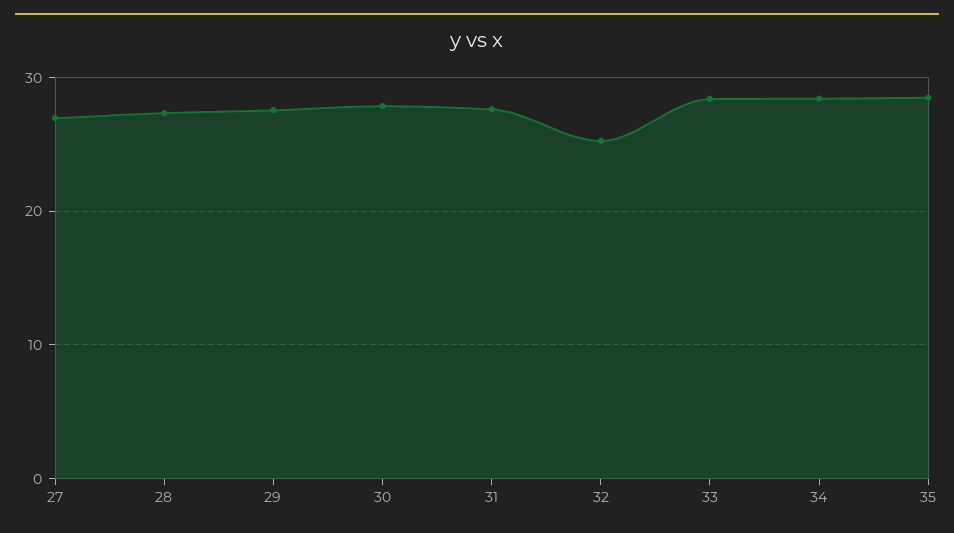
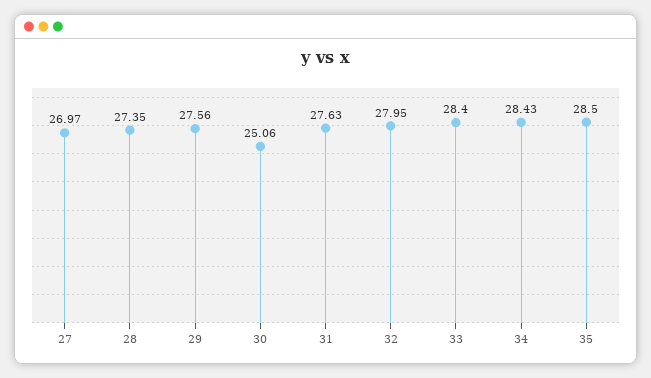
30: 28 -> 25.06
32: 25 -> 27.95

